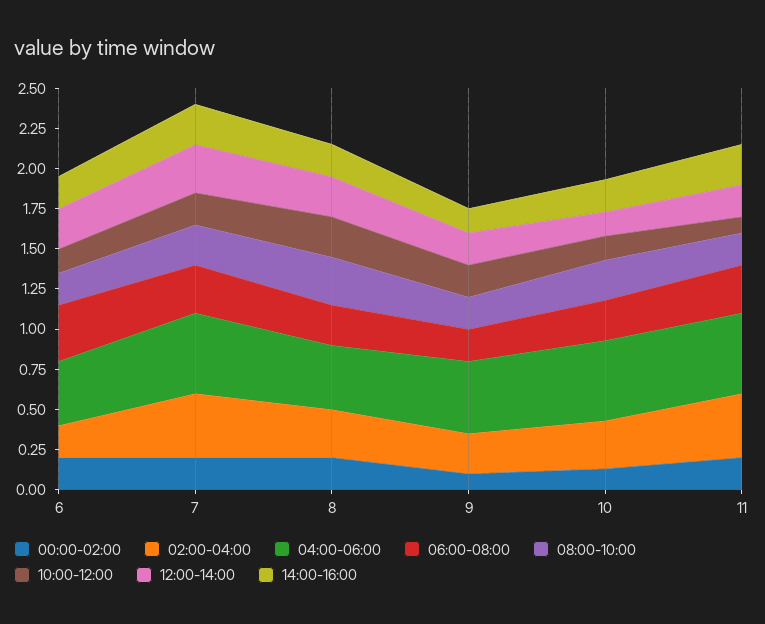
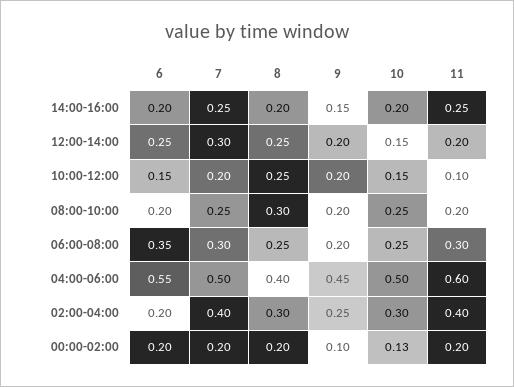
04:00-06:00, 6: 0.4 -> 0.55
04:00-06:00, 11: 0.5 -> 0.6

